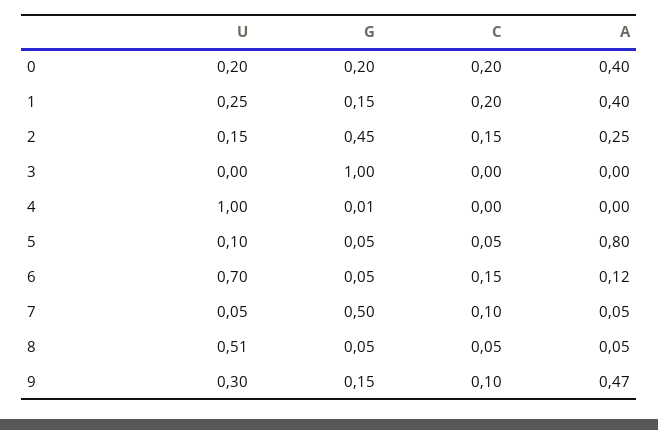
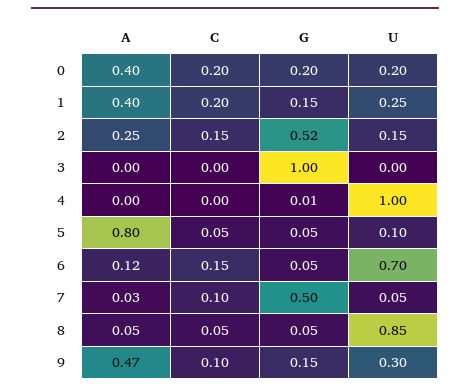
G, 2: 0.45 -> 0.52
A, 7: 0.05 -> 0.03
U, 8: 0.51 -> 0.85

